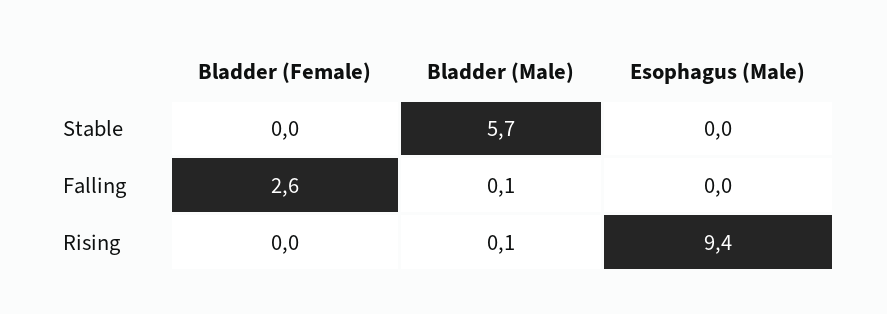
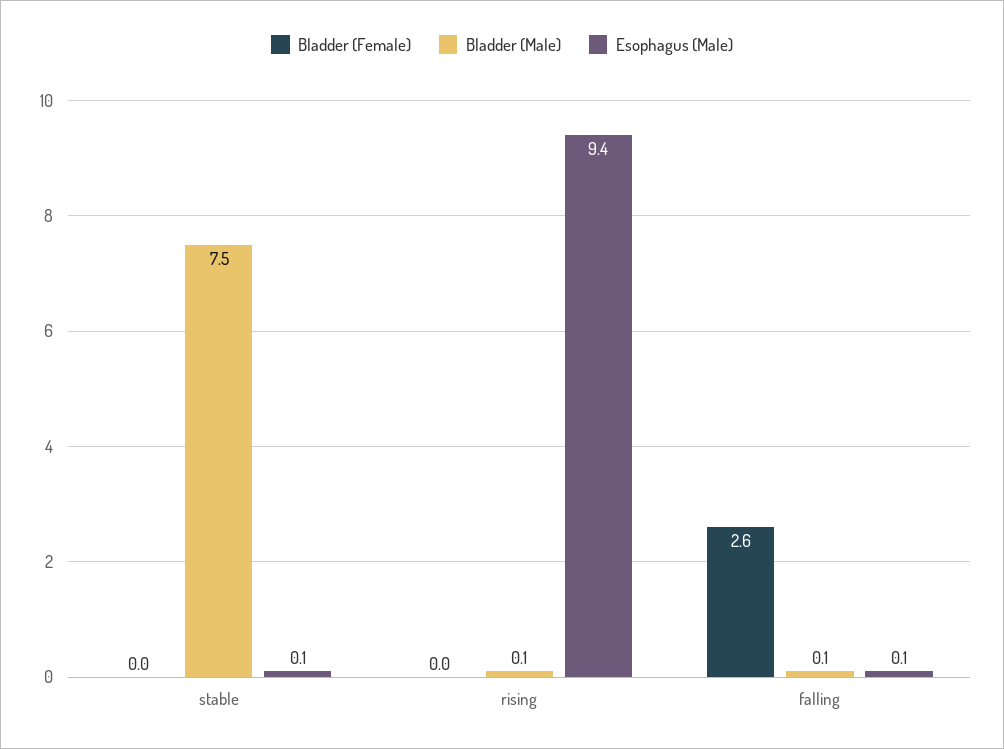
Bladder (Male), Stable: 5.7 -> 7.5
Esophagus (Male), Stable: 0 -> 0.1
Esophagus (Male), Falling: 0 -> 0.1

